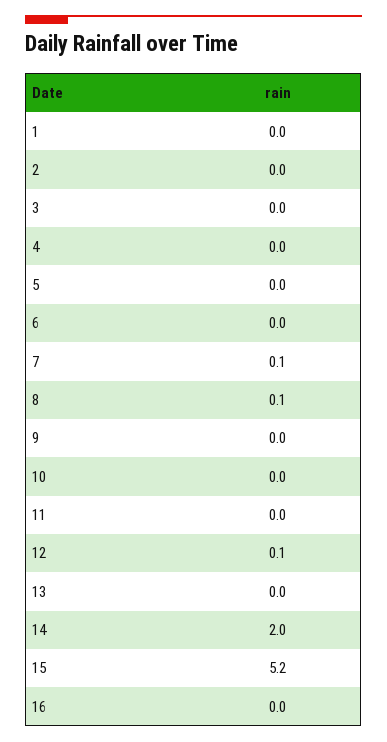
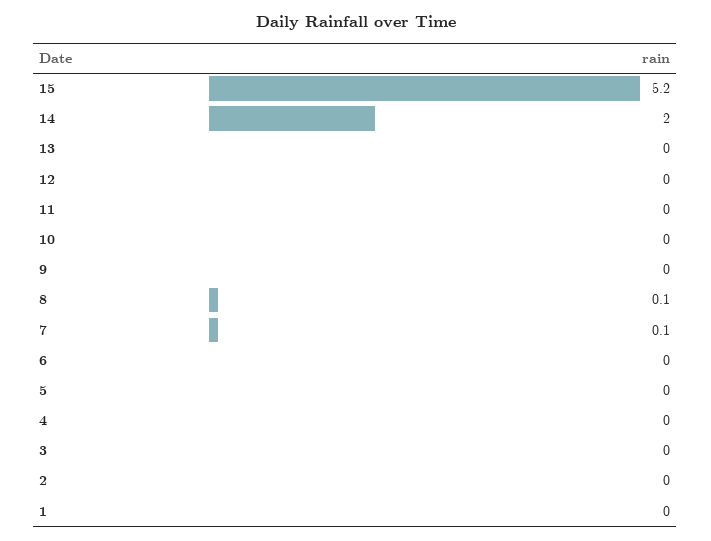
12: 0.1 -> 0
16: 0 -> none

